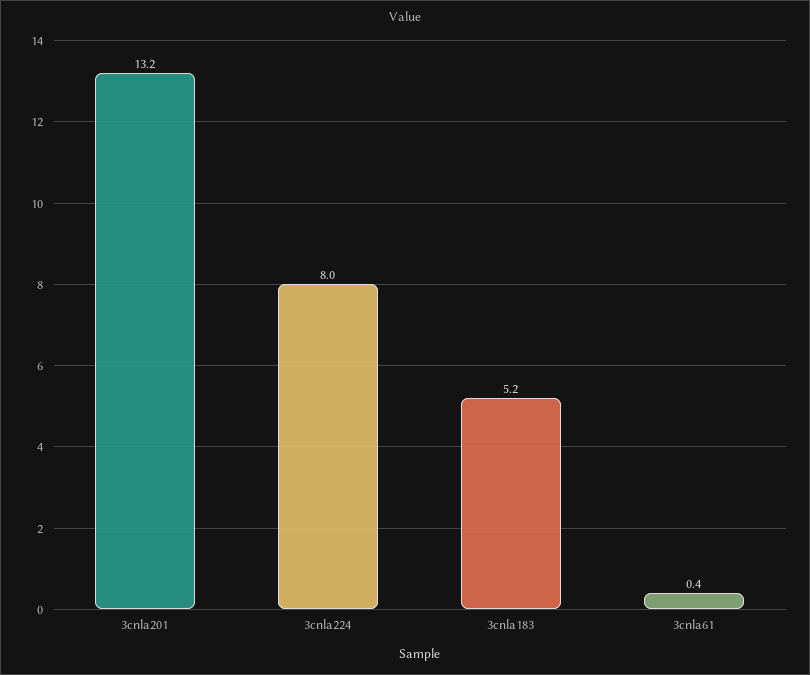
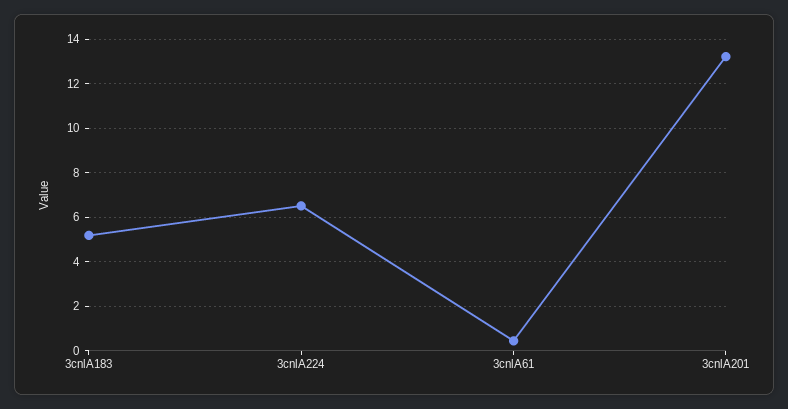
3cnla224: 8 -> 6.5

